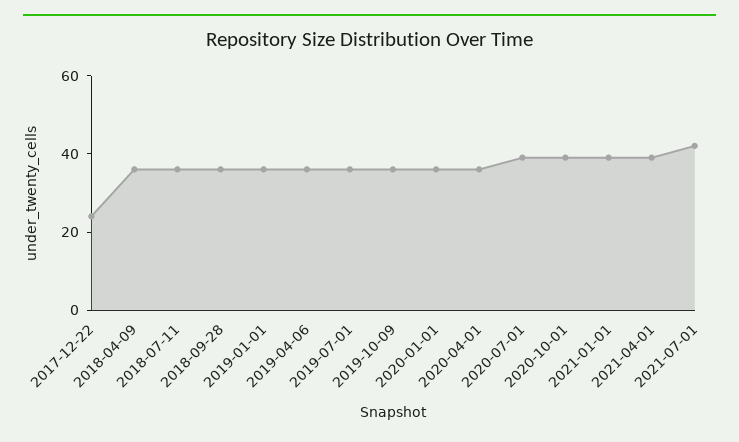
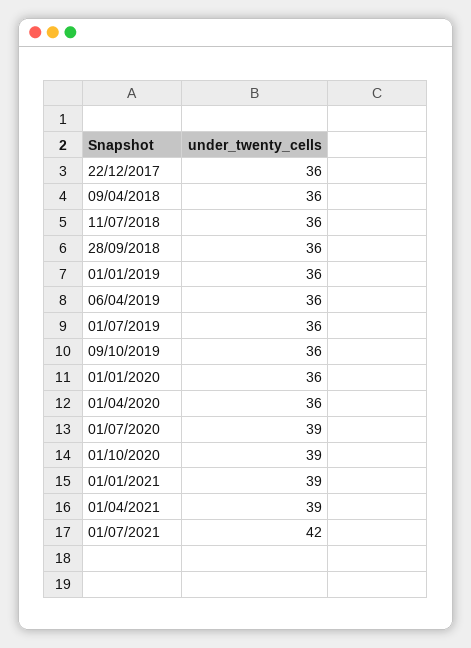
2017-12-22: 25 -> 36

